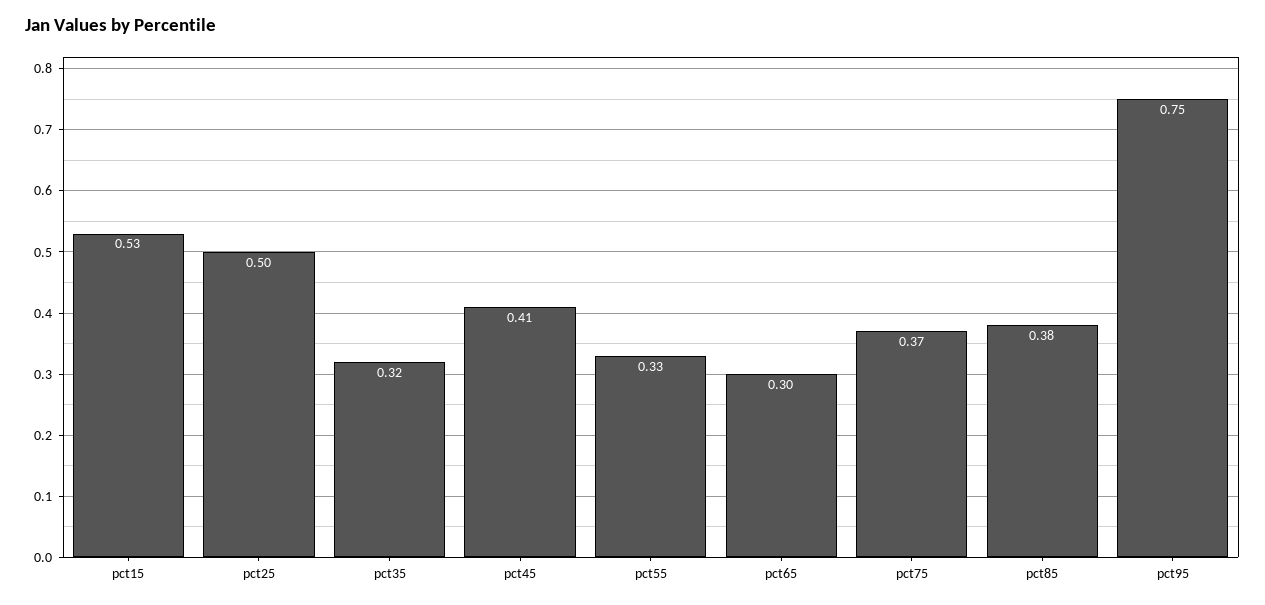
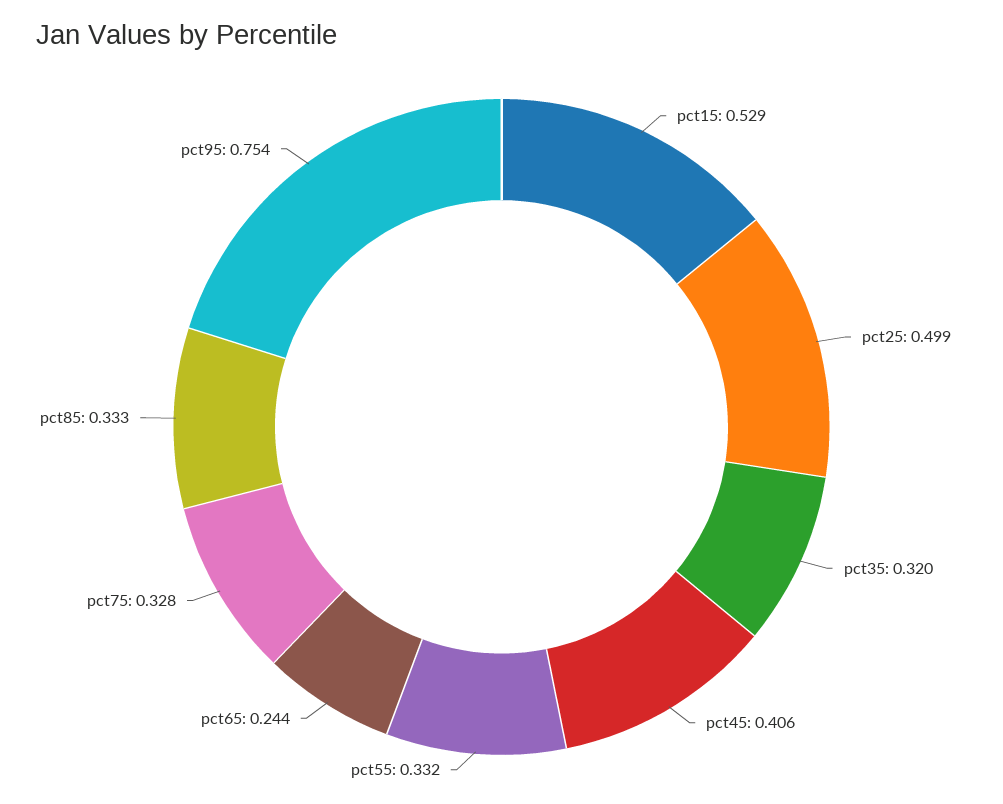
pct65: 0.3 -> 0.244
pct75: 0.37 -> 0.328
pct85: 0.38 -> 0.333

